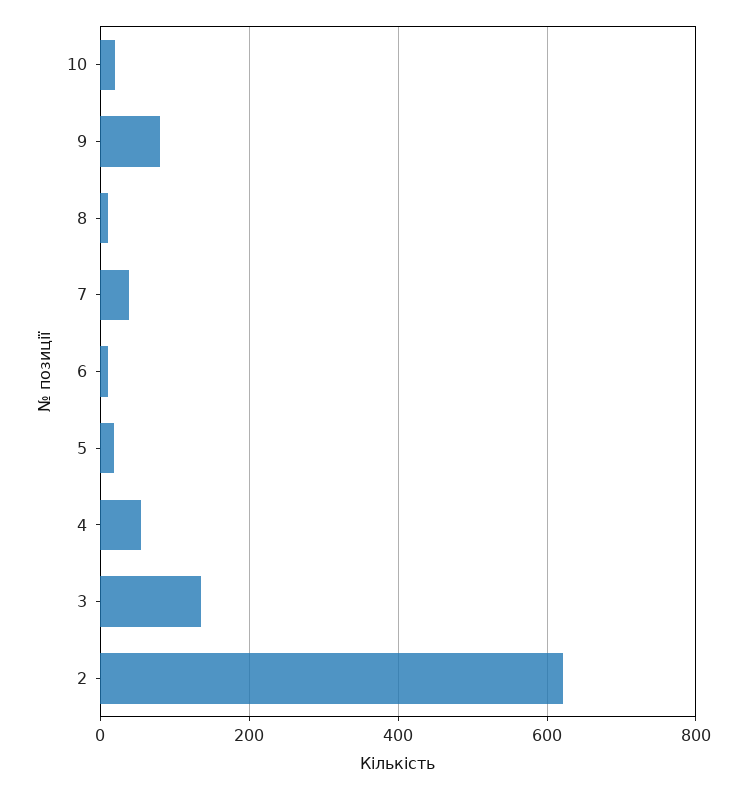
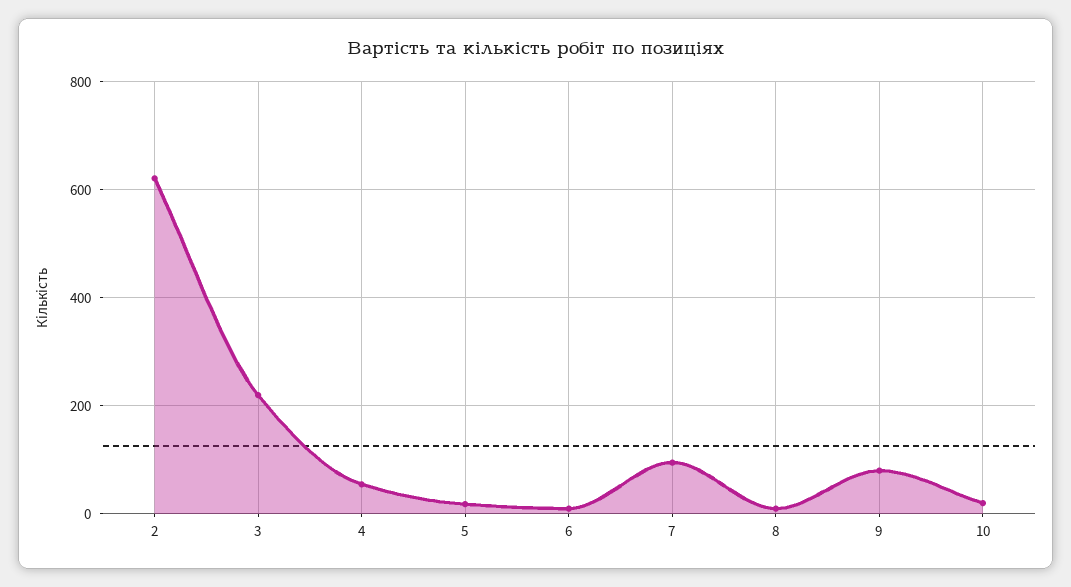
7: 40 -> 100
3: 140 -> 220

